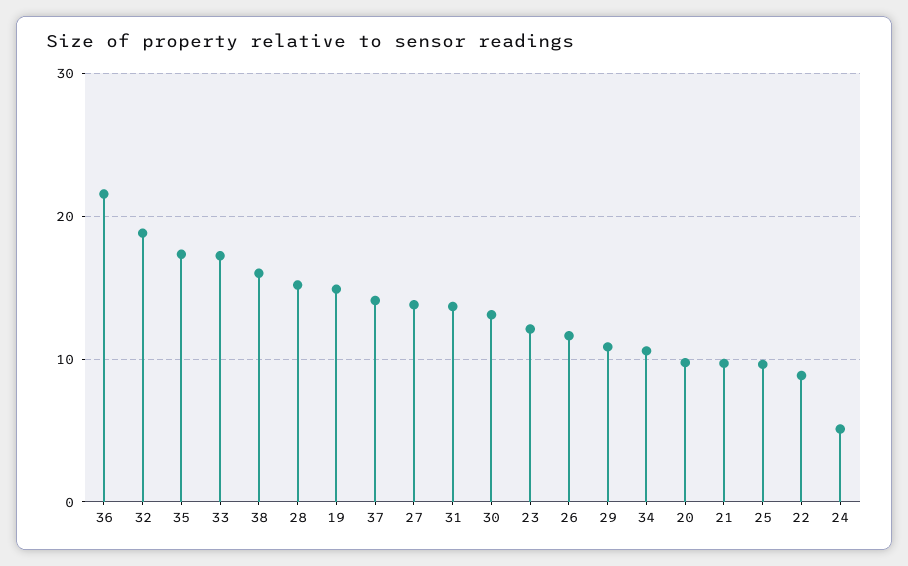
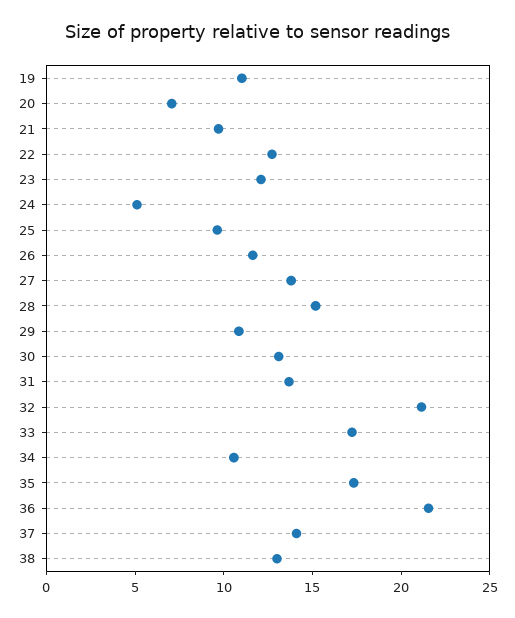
32: 19 -> 21
38: 16 -> 13
19: 15 -> 11
20: 10 -> 7
22: 9 -> 13

